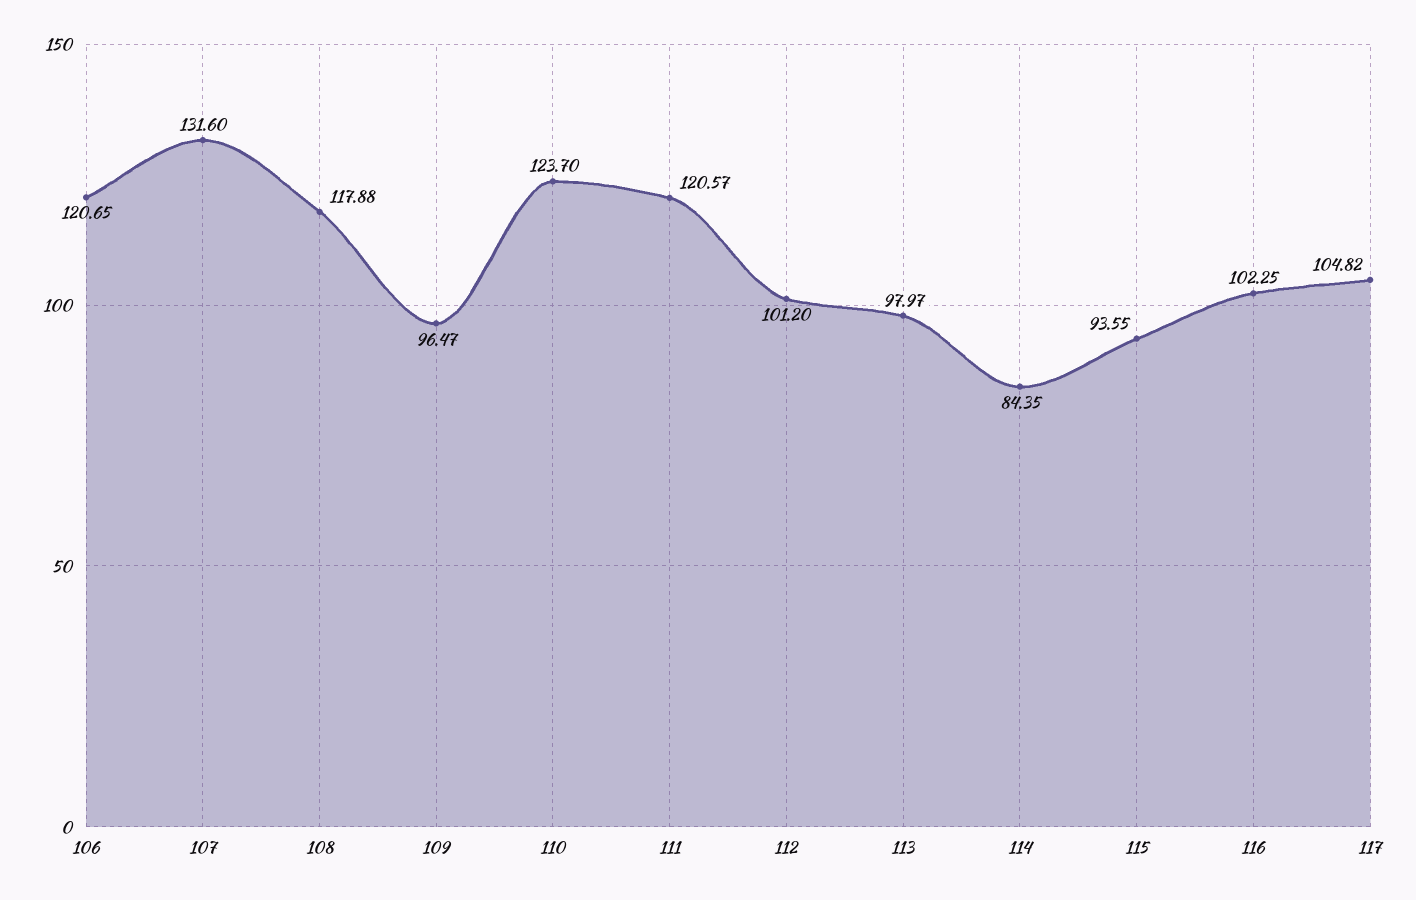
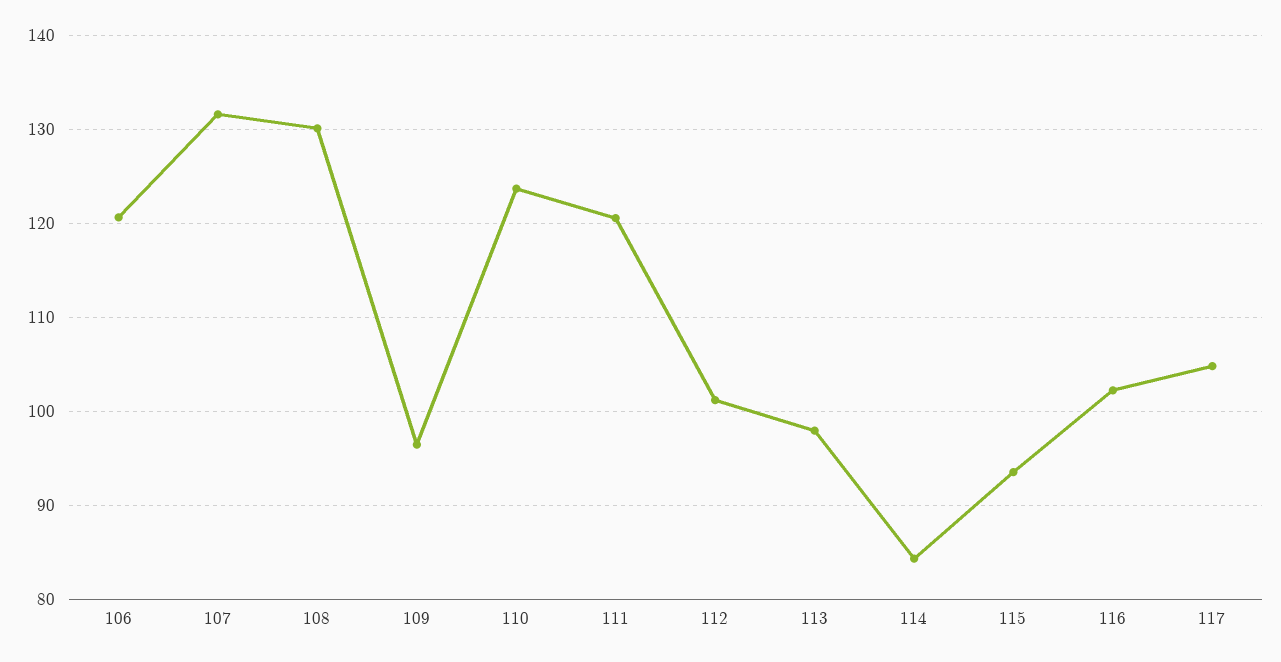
108: 117.88 -> 130

